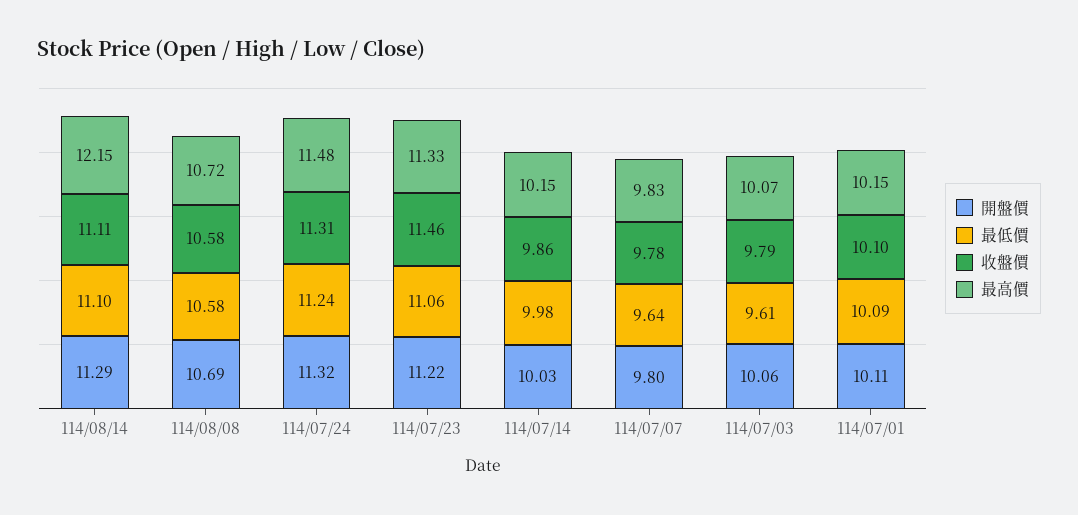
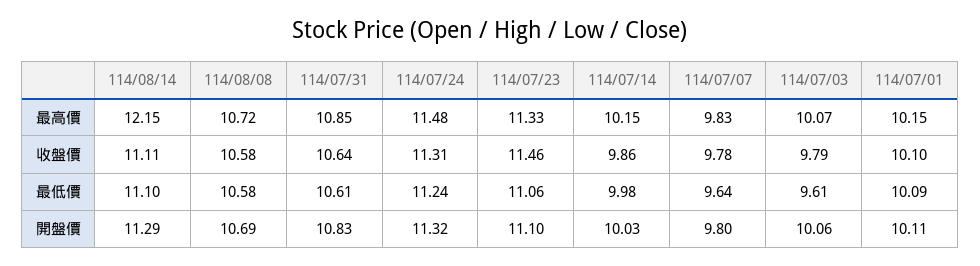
開盤價, 114/07/23: 11.22 -> 11.1
最高價, 114/07/31: none -> 10.85
收盤價, 114/07/31: none -> 10.64
最低價, 114/07/31: none -> 10.61
開盤價, 114/07/31: none -> 10.83

